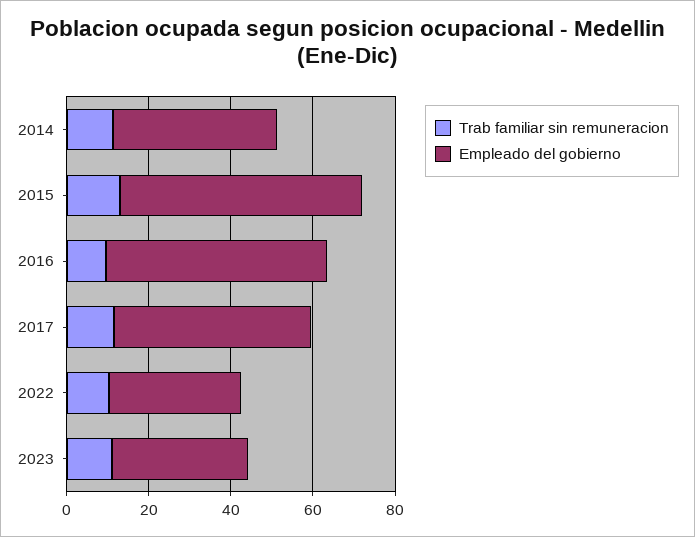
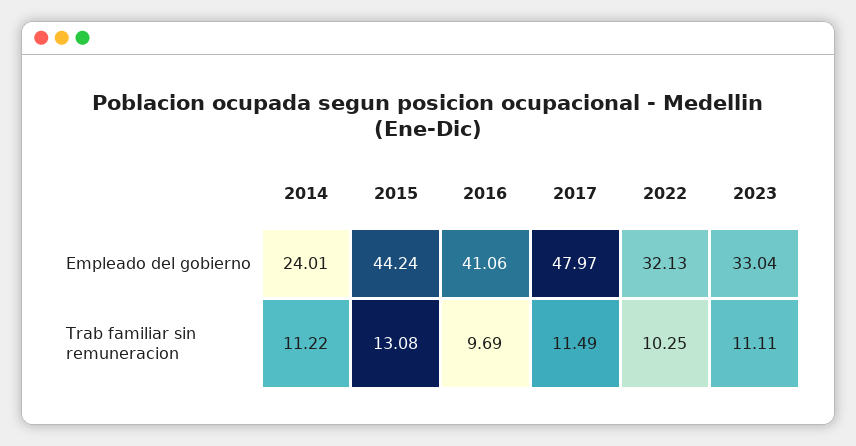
Empleado del gobierno, 2014: 40 -> 24.01
Empleado del gobierno, 2015: 60 -> 44.24
Empleado del gobierno, 2016: 55 -> 41.06

